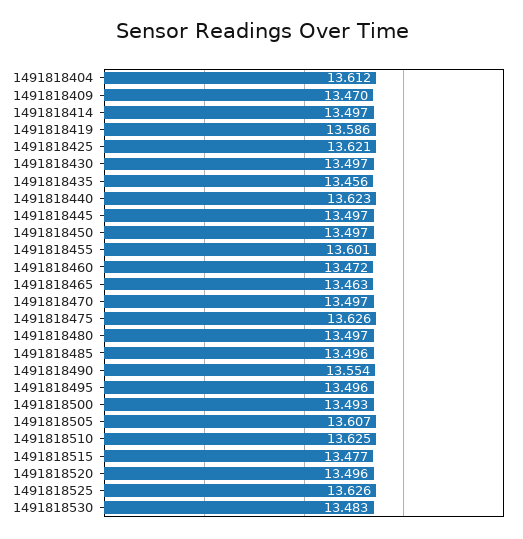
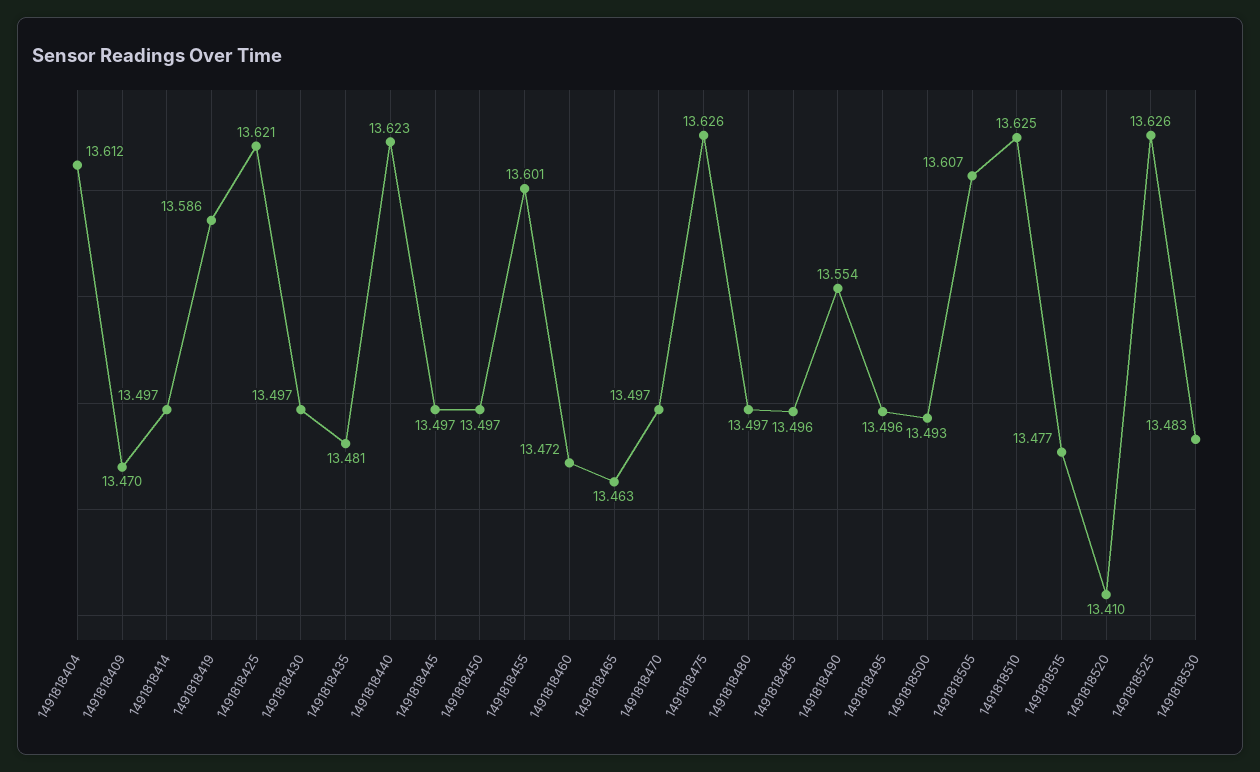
1491818435: 13.456 -> 13.481
1491818520: 13.496 -> 13.41

